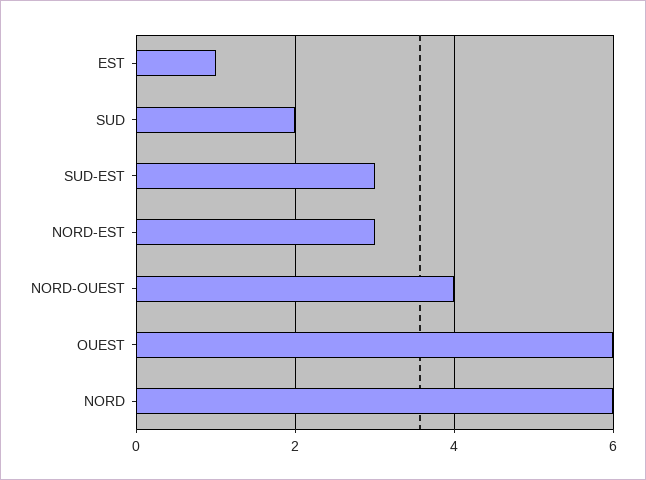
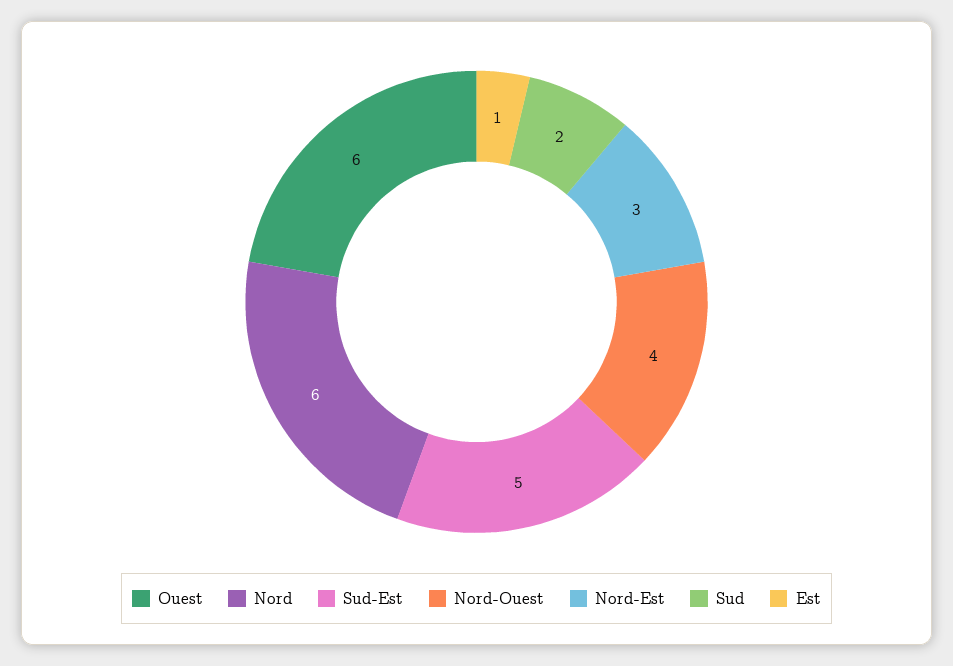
SUD-EST: 3 -> 5

